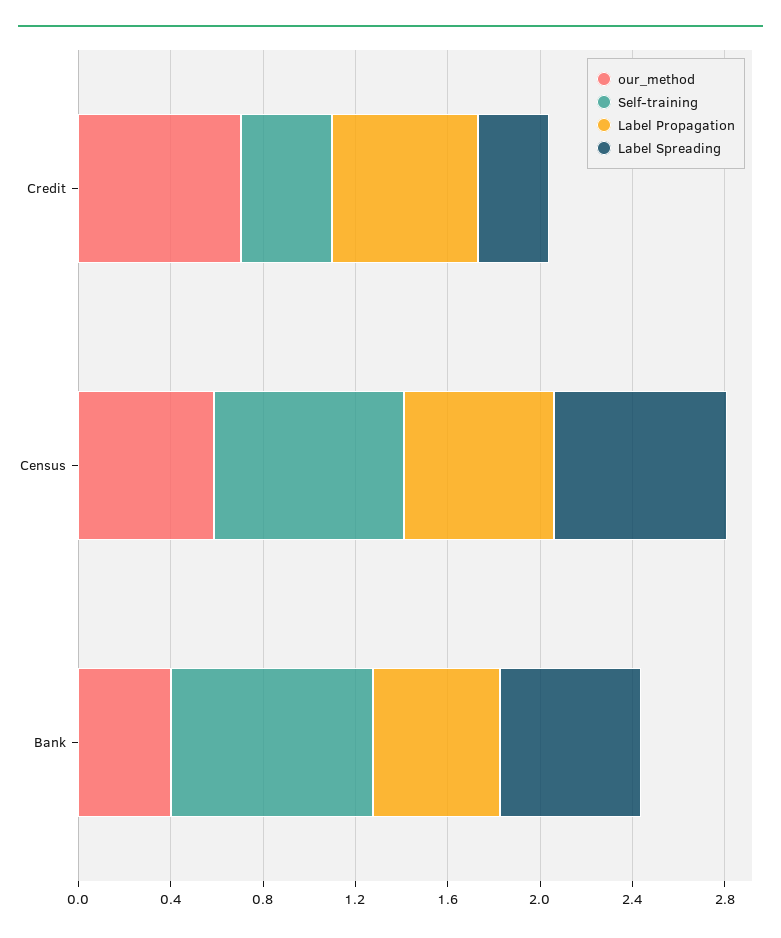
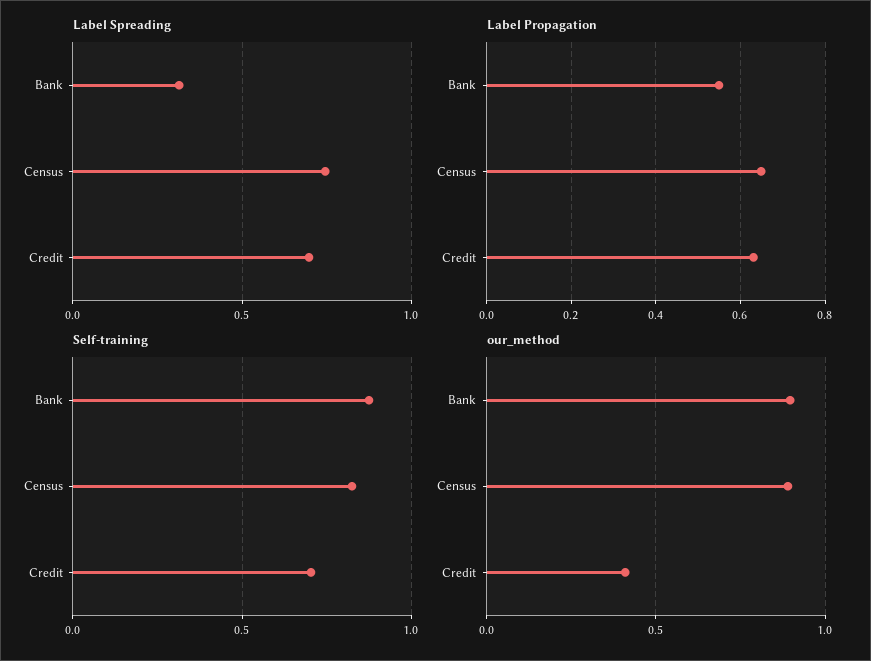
our_method, Credit: 0.7 -> 0.4
Self-training, Credit: 0.4 -> 0.7
Label Spreading, Credit: 0.3 -> 0.7
our_method, Census: 0.6 -> 0.9
our_method, Bank: 0.4 -> 0.9
Label Spreading, Bank: 0.6 -> 0.3

